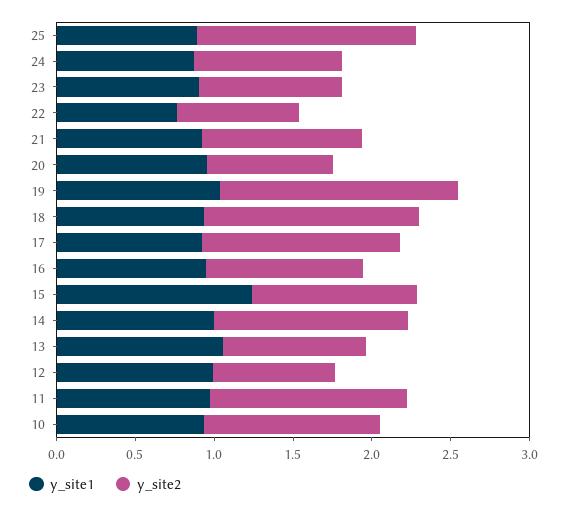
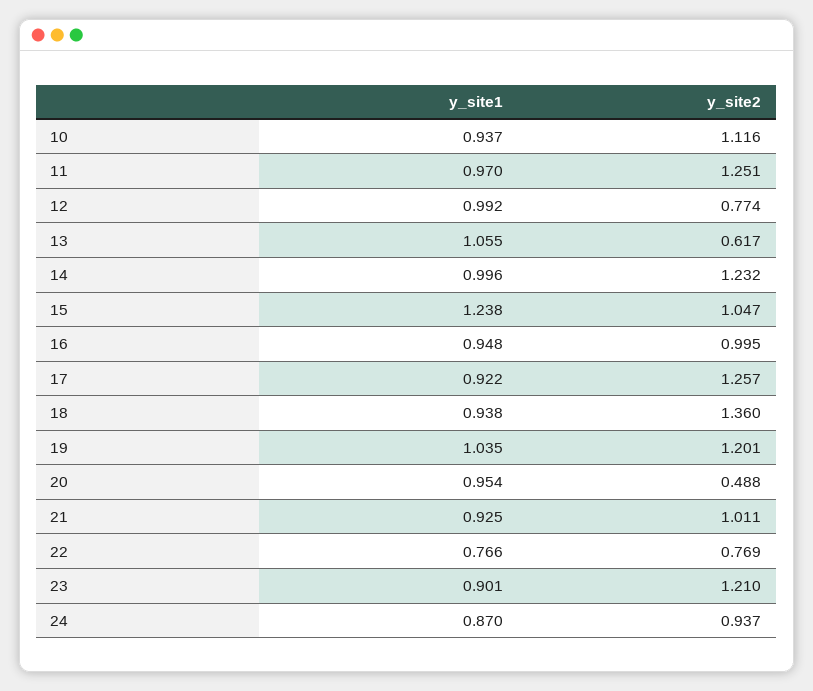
y_site1, 25: 0.9 -> none
y_site2, 25: 1.4 -> none
y_site2, 23: 0.9 -> 1.21
y_site2, 20: 0.8 -> 0.488
y_site2, 19: 1.5 -> 1.201
y_site2, 13: 0.9 -> 0.617

